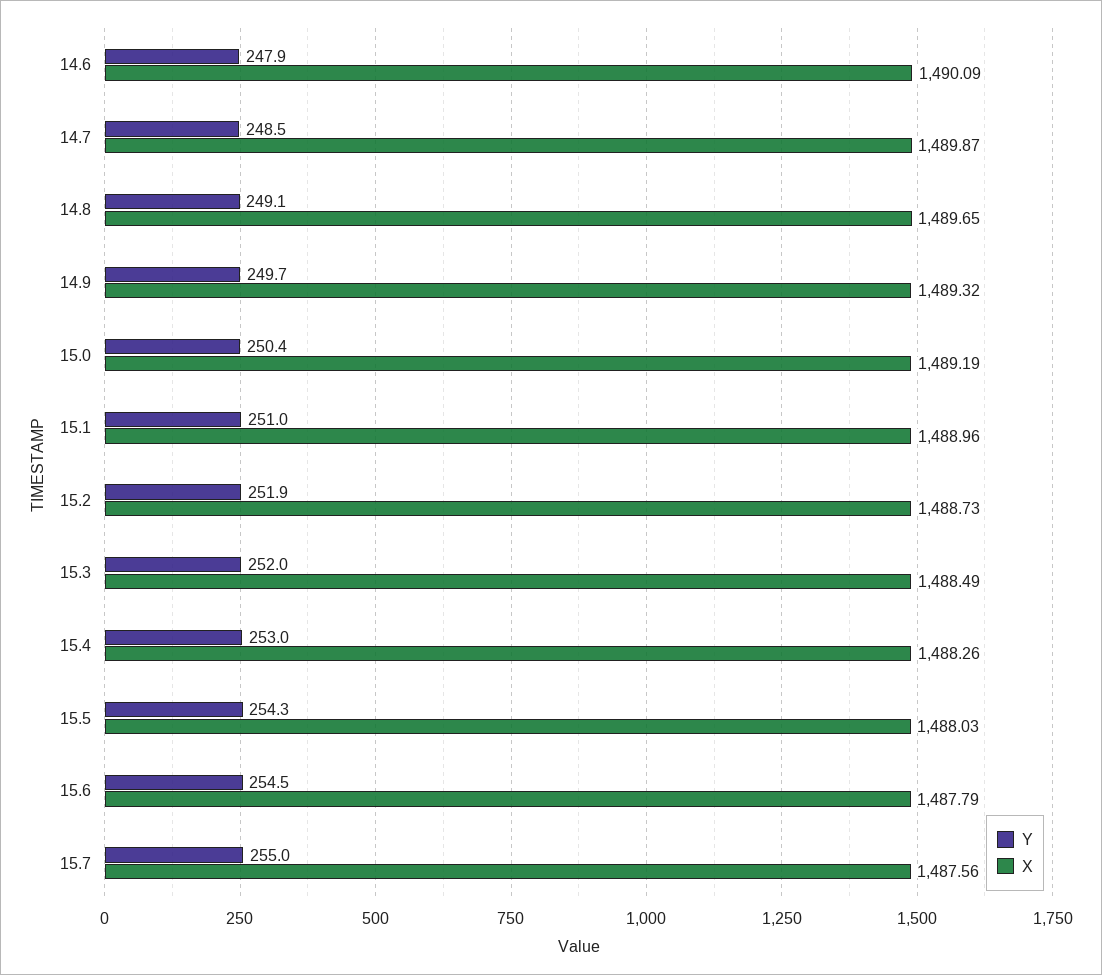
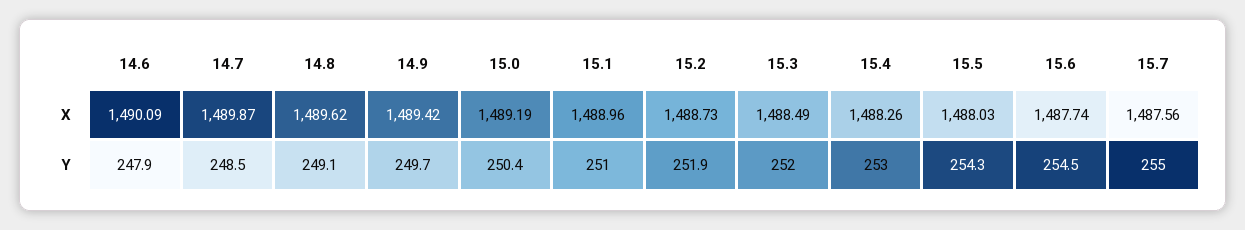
X, 14.8: 1489.65 -> 1489.62
X, 14.9: 1489.32 -> 1489.42
X, 15.6: 1487.79 -> 1487.74

